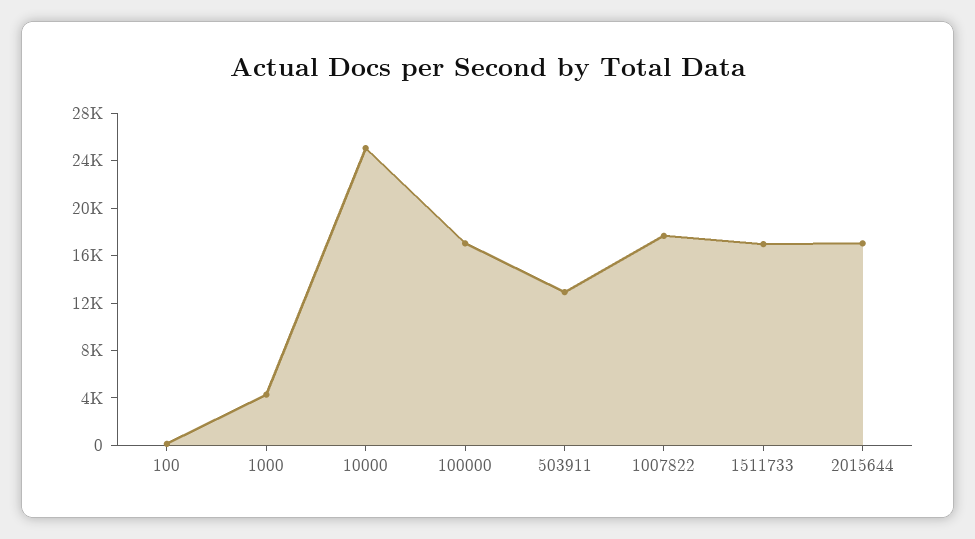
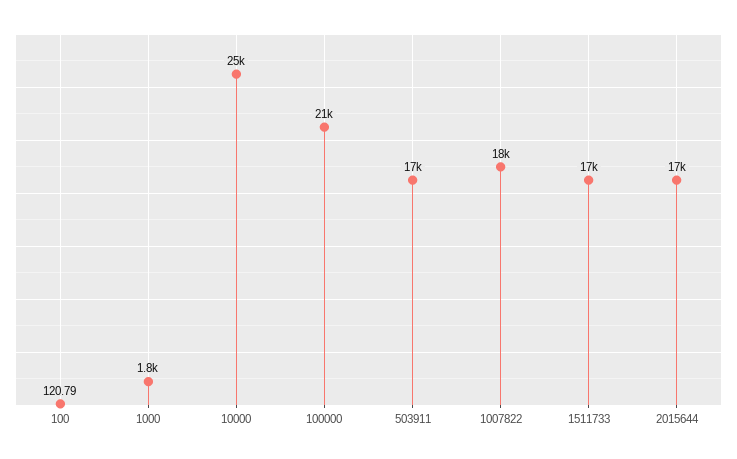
1000: 4000 -> 1800
100000: 17000 -> 21000
503911: 13000 -> 17000

